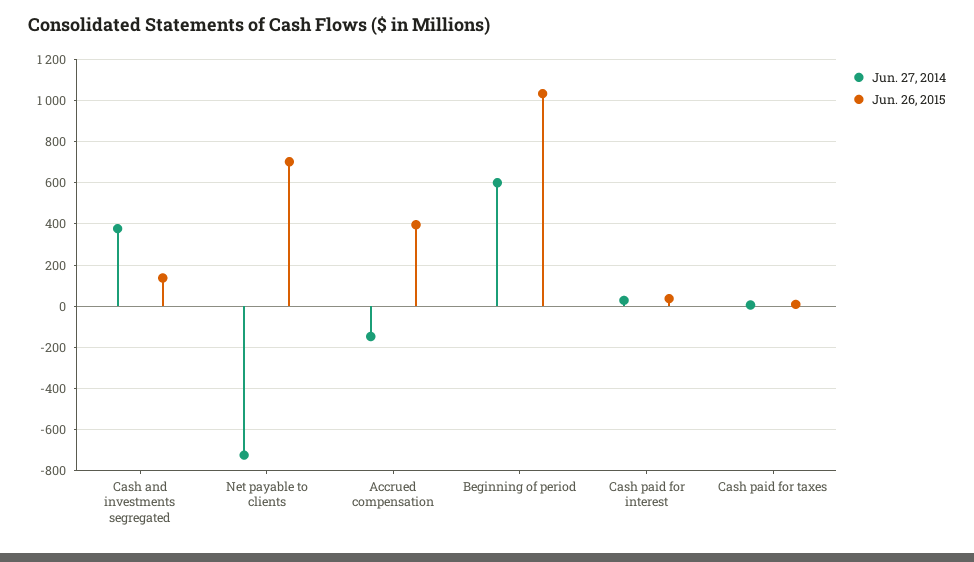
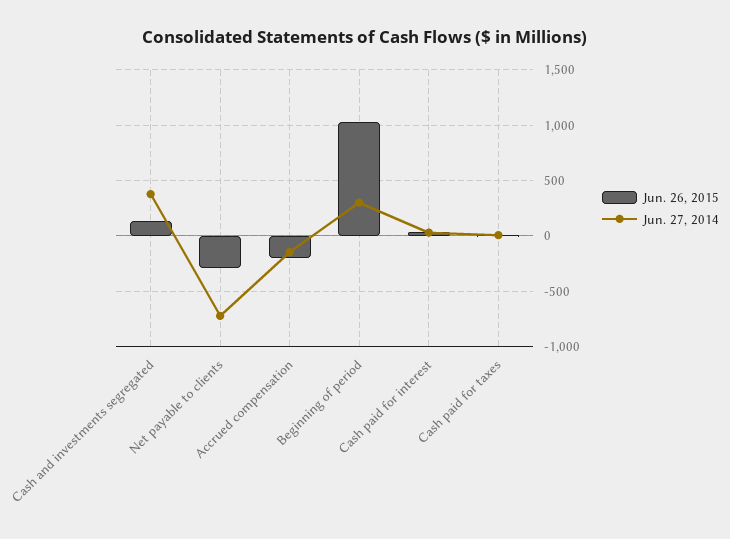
Jun. 26, 2015, Net payable to clients: 700 -> -300
Jun. 26, 2015, Accrued compensation: 400 -> -200
Jun. 27, 2014, Beginning of period: 600 -> 300

